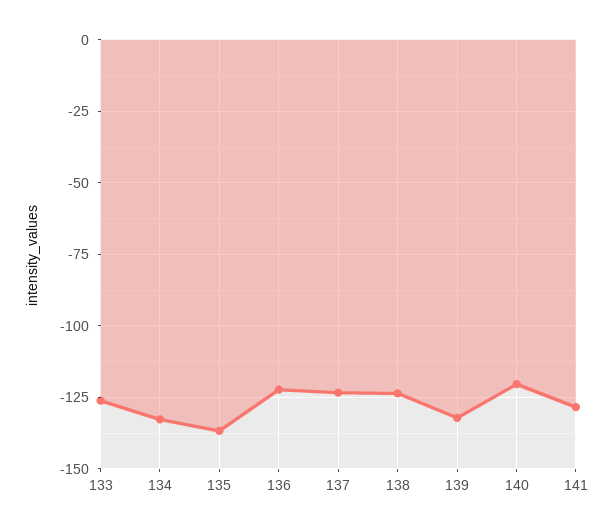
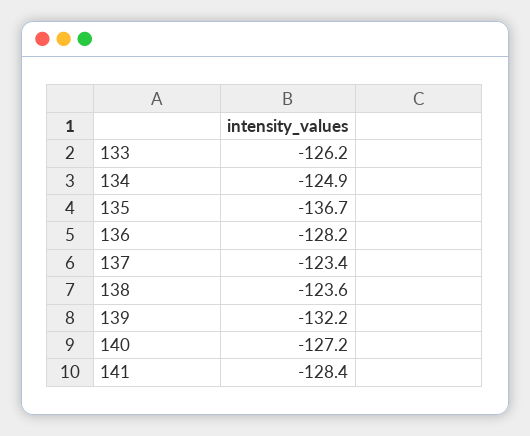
134: -132.5 -> -124.9
136: -122.5 -> -128.2
140: -120 -> -127.2

